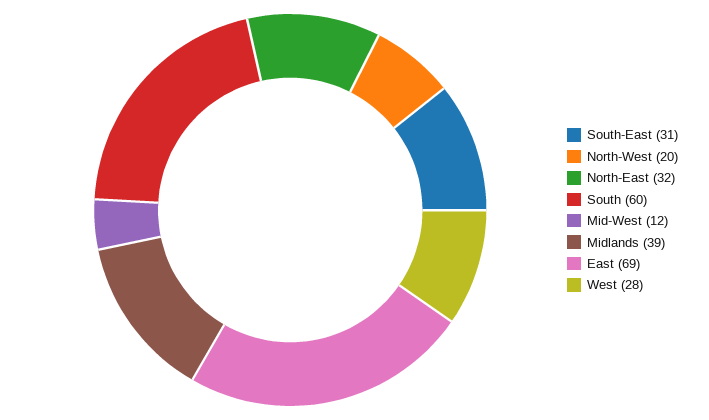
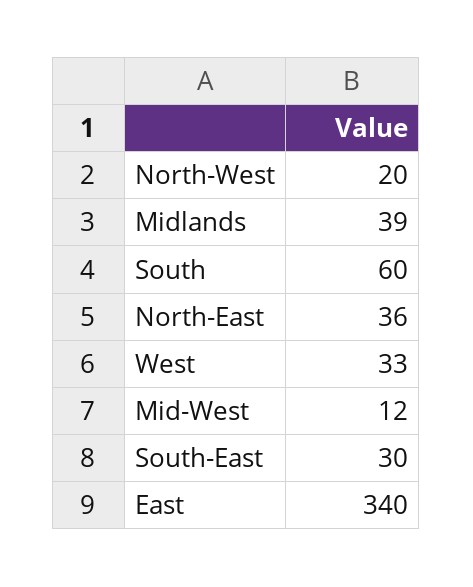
South-East: 31 -> 30
North-East: 32 -> 36
East: 69 -> 340
West: 28 -> 33

